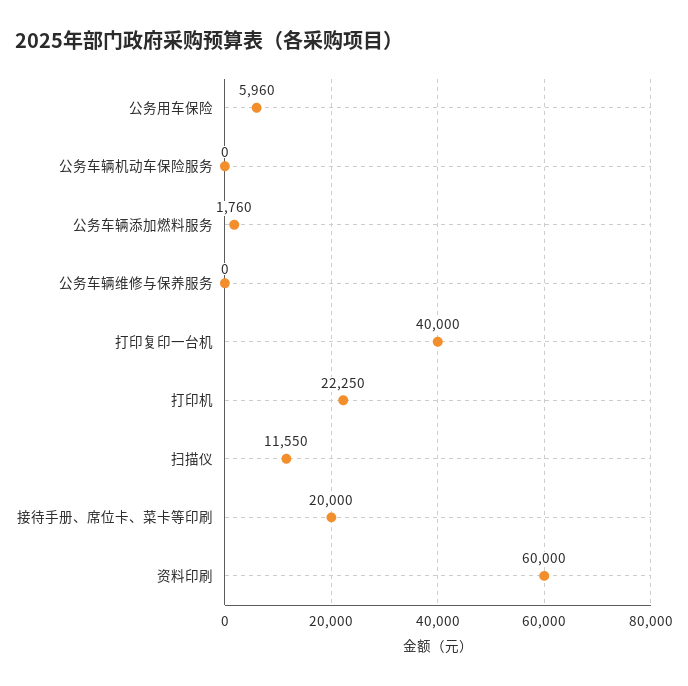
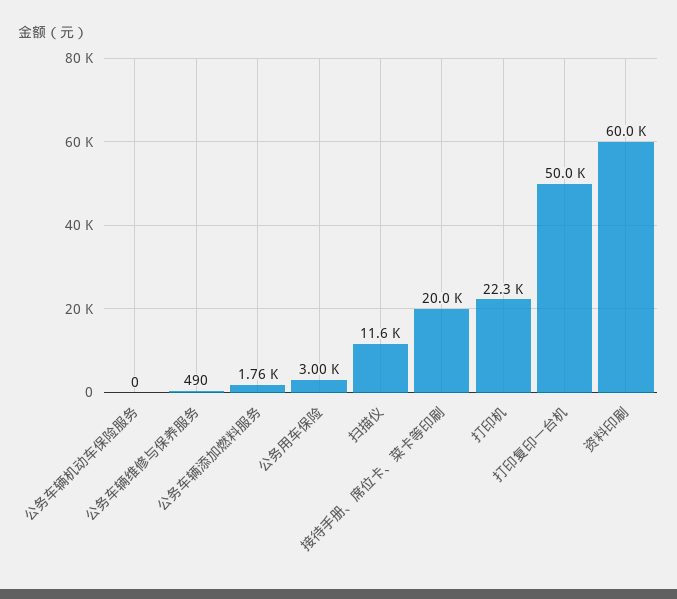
公务用车保险: 5960 -> 3000
公务车辆维修与保养服务: 0 -> 490
打印复印一台机: 40000 -> 50000

